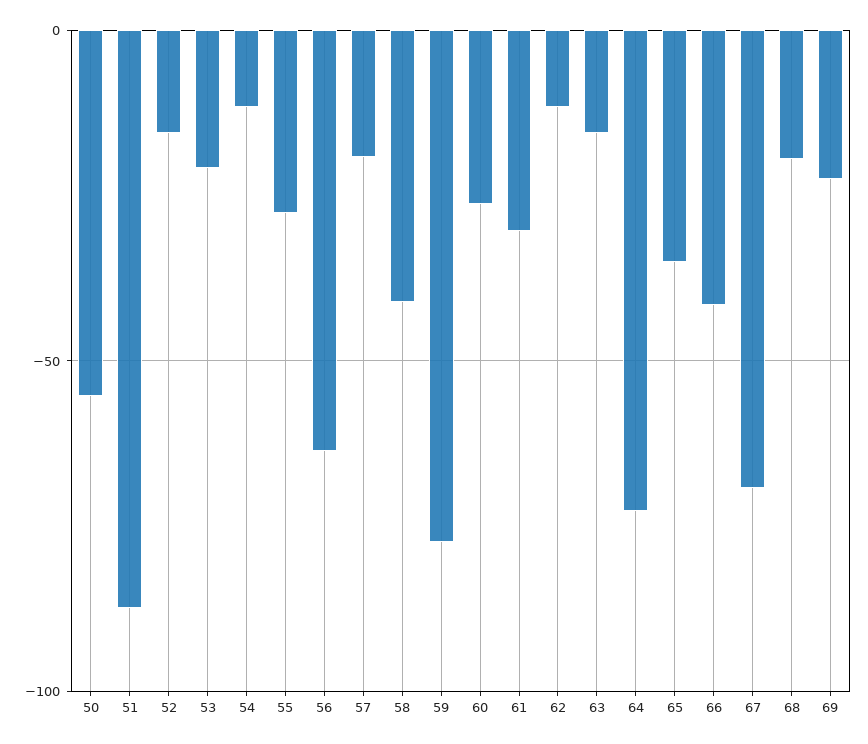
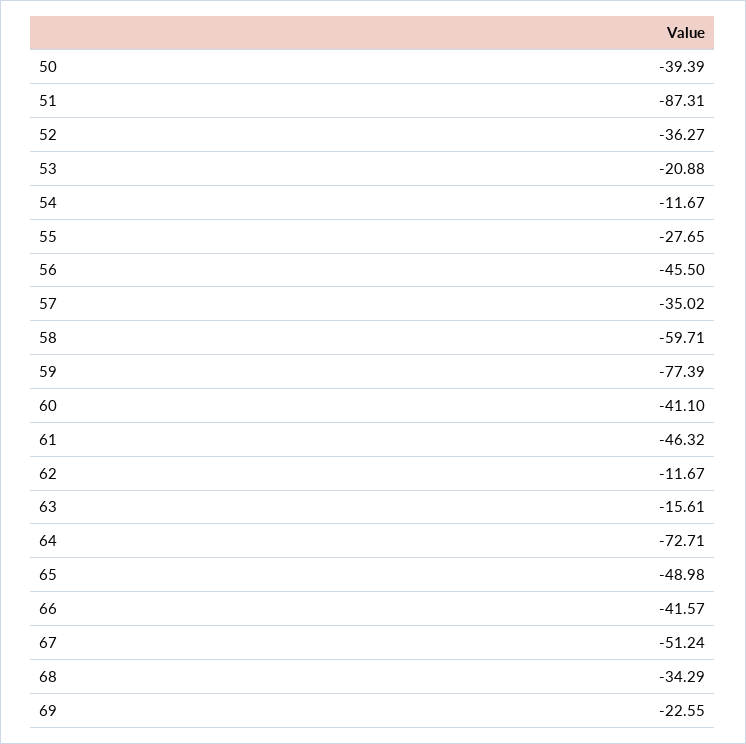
50: -55 -> -39.39
52: -15 -> -36.27
56: -65 -> -45.5
57: -20 -> -35.02
58: -40 -> -59.71
60: -25 -> -41.1
61: -30 -> -46.32
65: -35 -> -48.98
67: -70 -> -51.24
68: -20 -> -34.29

